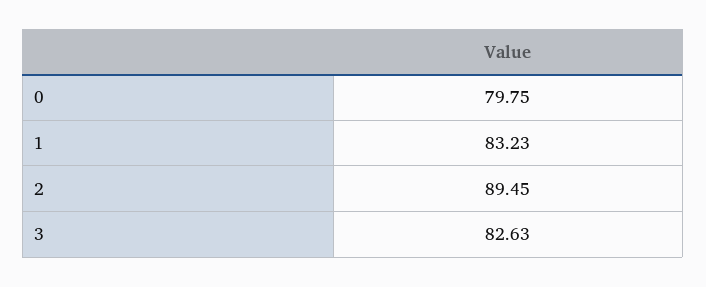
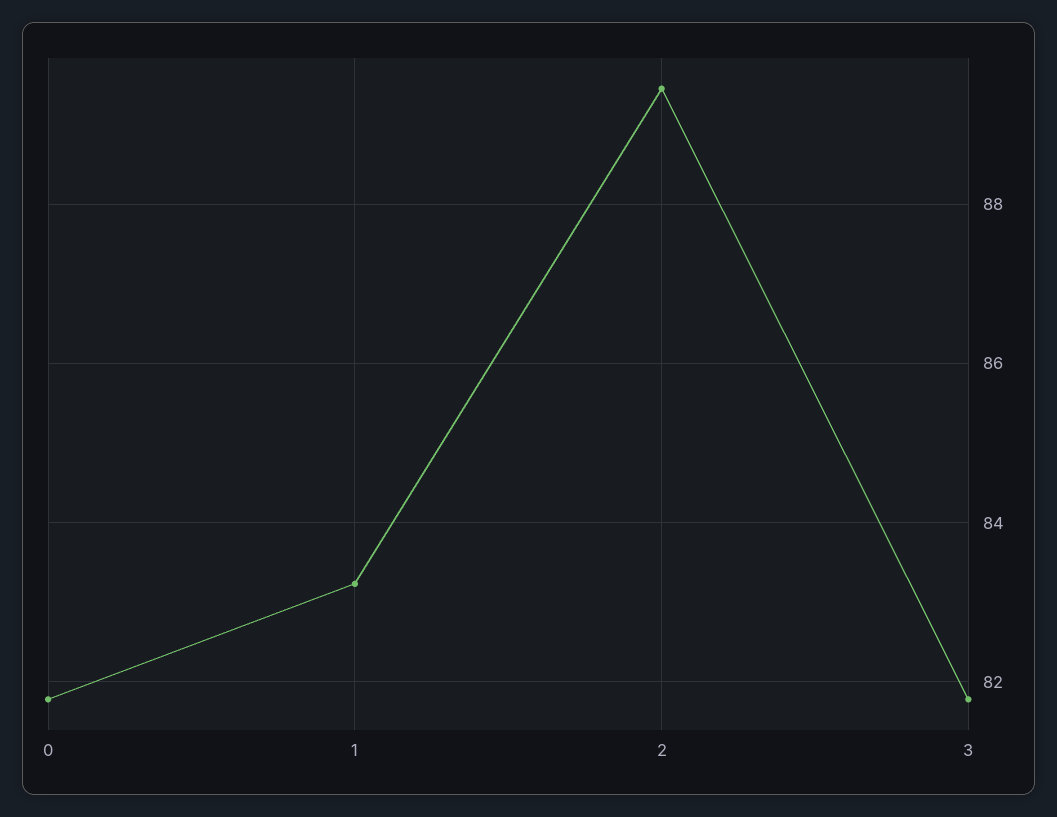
0: 79.75 -> 81.8
3: 82.63 -> 81.8

